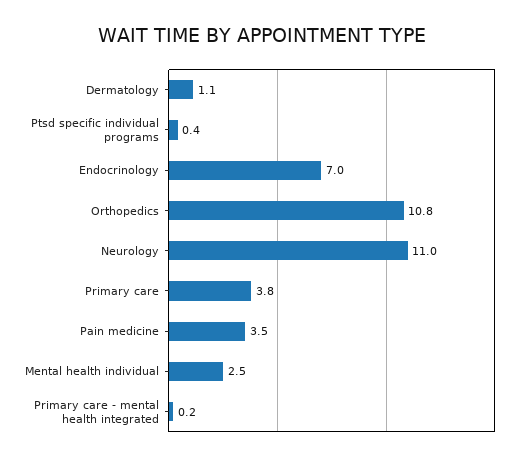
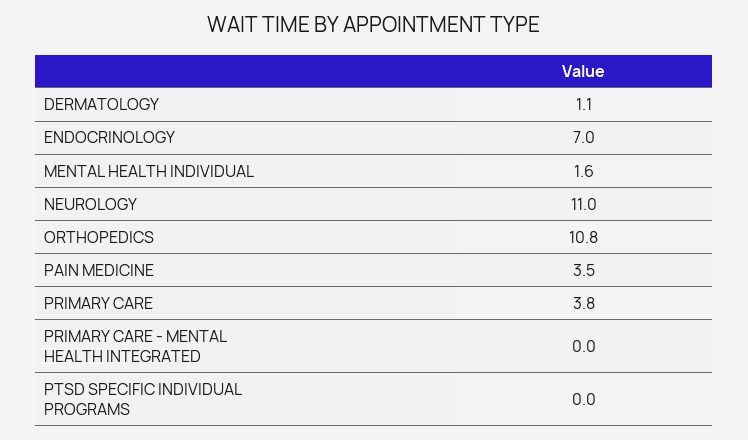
Ptsd specific individual programs: 0.4 -> 0
Mental health individual: 2.5 -> 1.6
Primary care - mental health integrated: 0.2 -> 0

